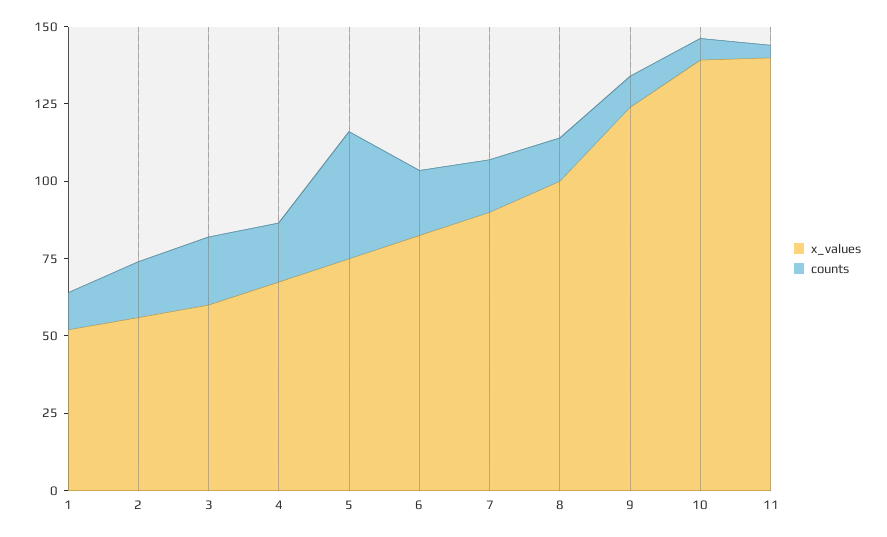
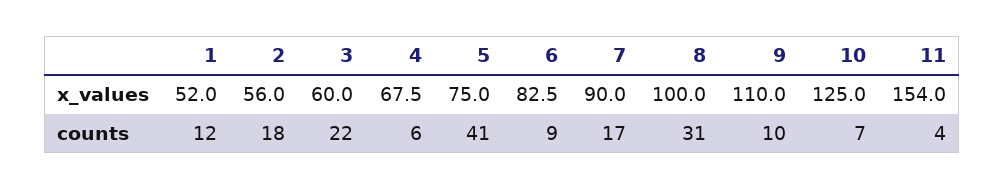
counts, 4: 20 -> 6
counts, 6: 20 -> 9
counts, 8: 15 -> 31
x_values, 9: 125 -> 110
x_values, 10: 140 -> 125
x_values, 11: 140 -> 154

